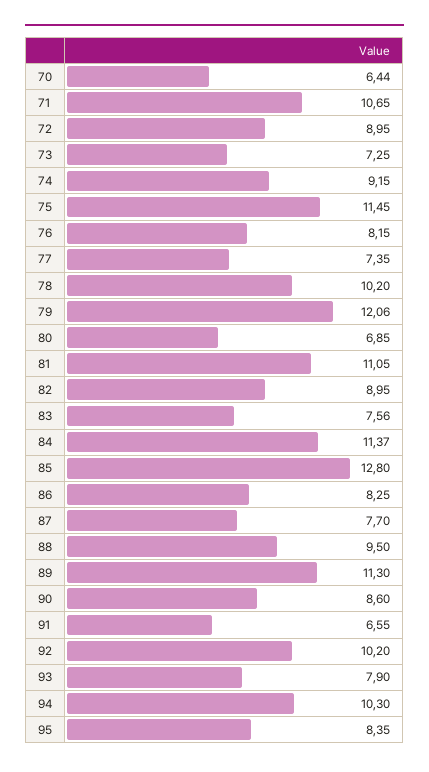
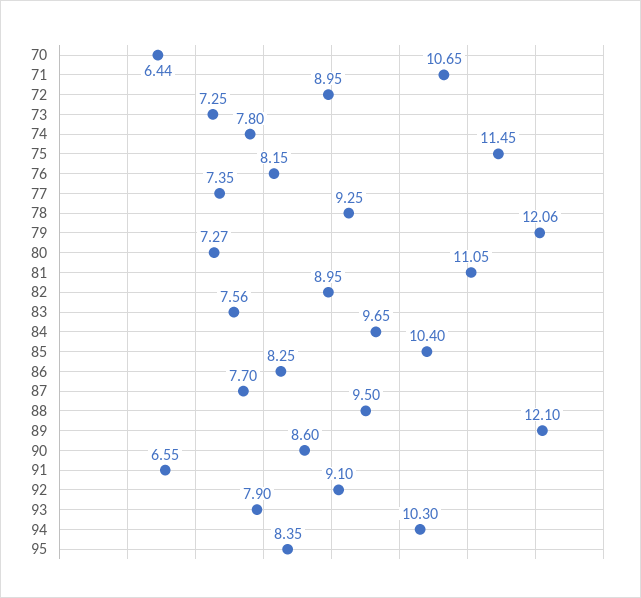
74: 9.15 -> 7.8
78: 10.2 -> 9.25
80: 6.85 -> 7.27
84: 11.37 -> 9.65
85: 12.8 -> 10.4
89: 11.3 -> 12.1
92: 10.2 -> 9.1

